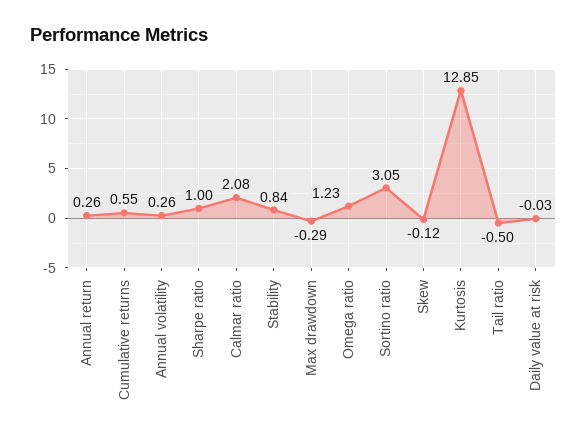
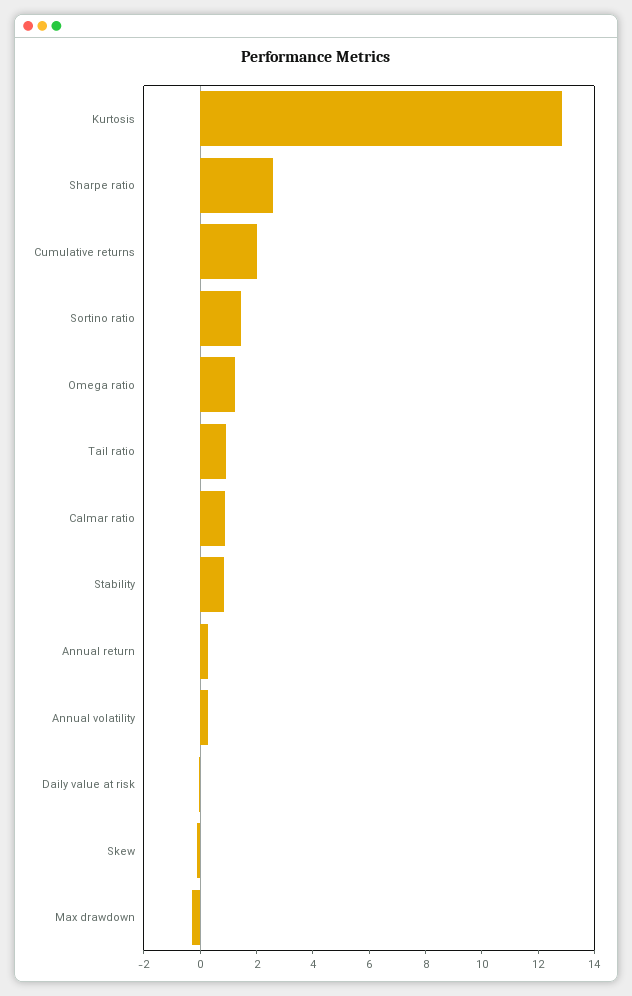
Cumulative returns: 0.55 -> 2
Sharpe ratio: 1 -> 2.5
Calmar ratio: 2.08 -> 1
Sortino ratio: 3.05 -> 1.5
Tail ratio: -0.5 -> 1

